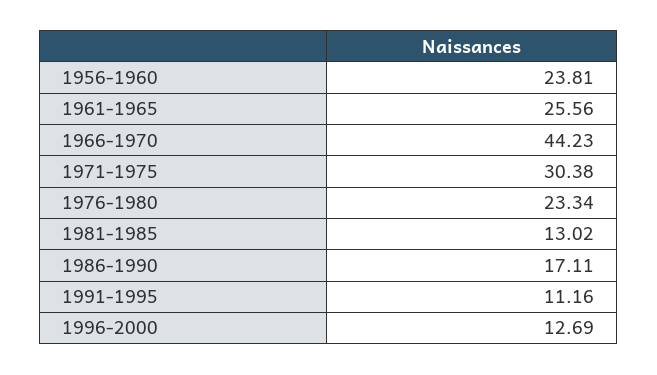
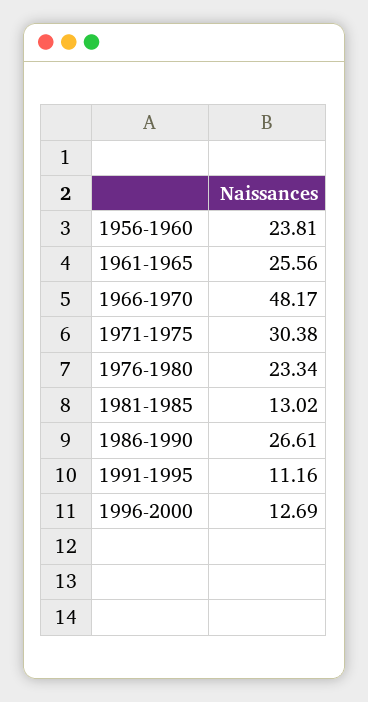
1966-1970: 44.23 -> 48.17
1986-1990: 17.11 -> 26.61

